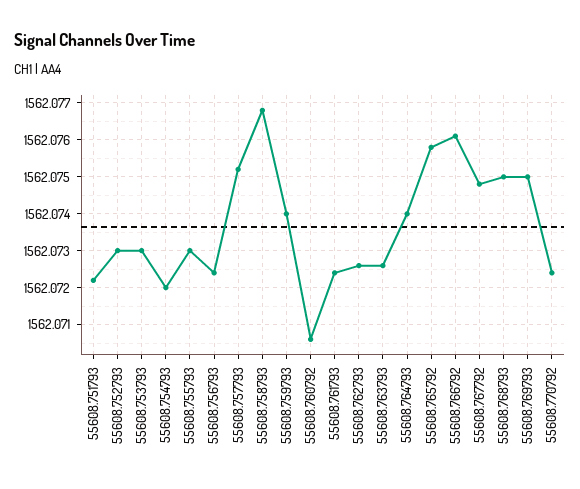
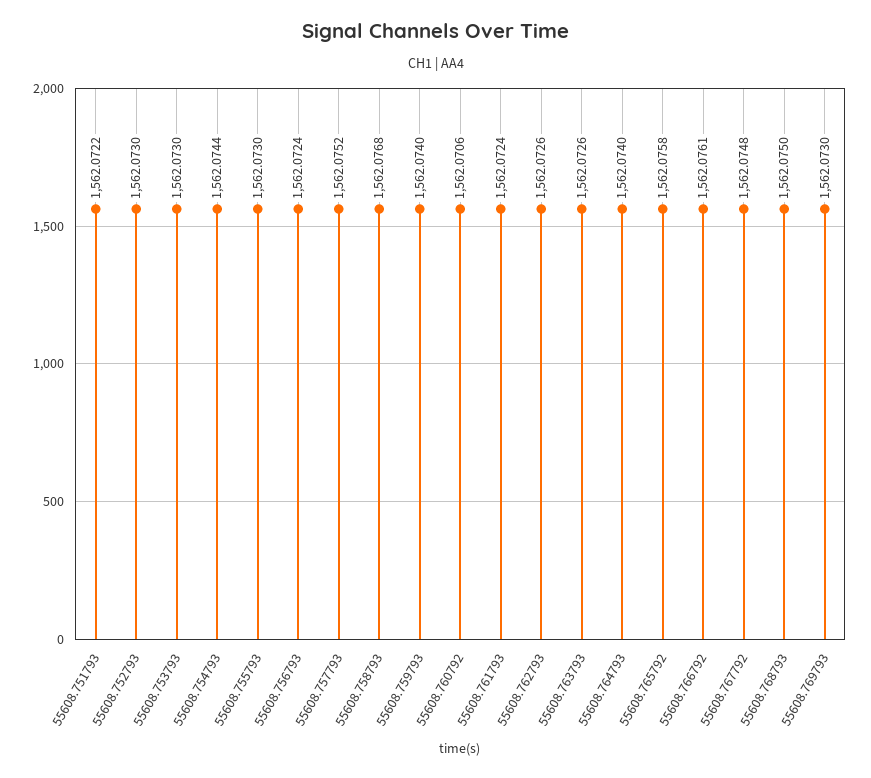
55608.754793: 1562.072 -> 1562.0744
55608.769793: 1562.075 -> 1562.073
55608.770792: 1562.0725 -> none

